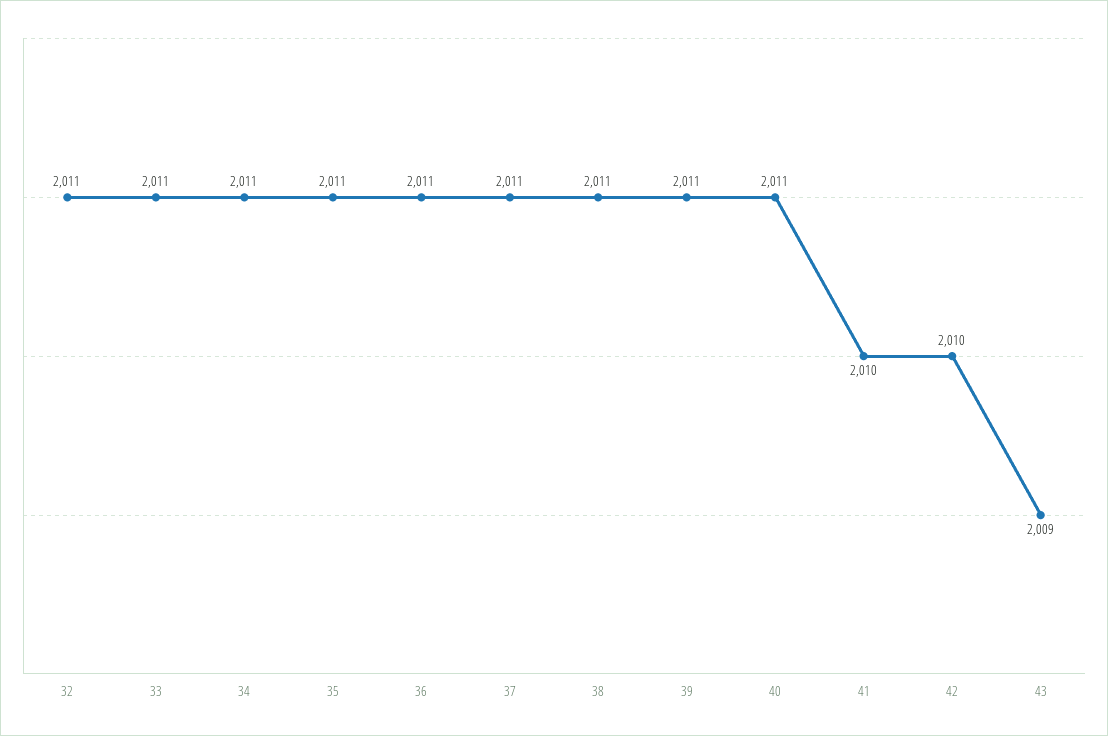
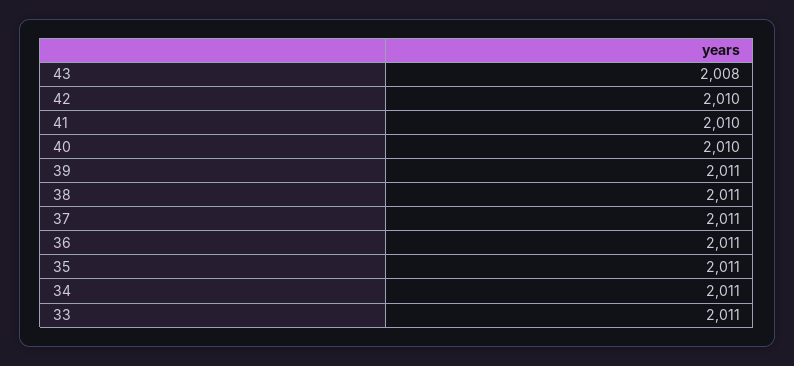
32: 2011 -> none
40: 2011 -> 2010
43: 2009 -> 2008

